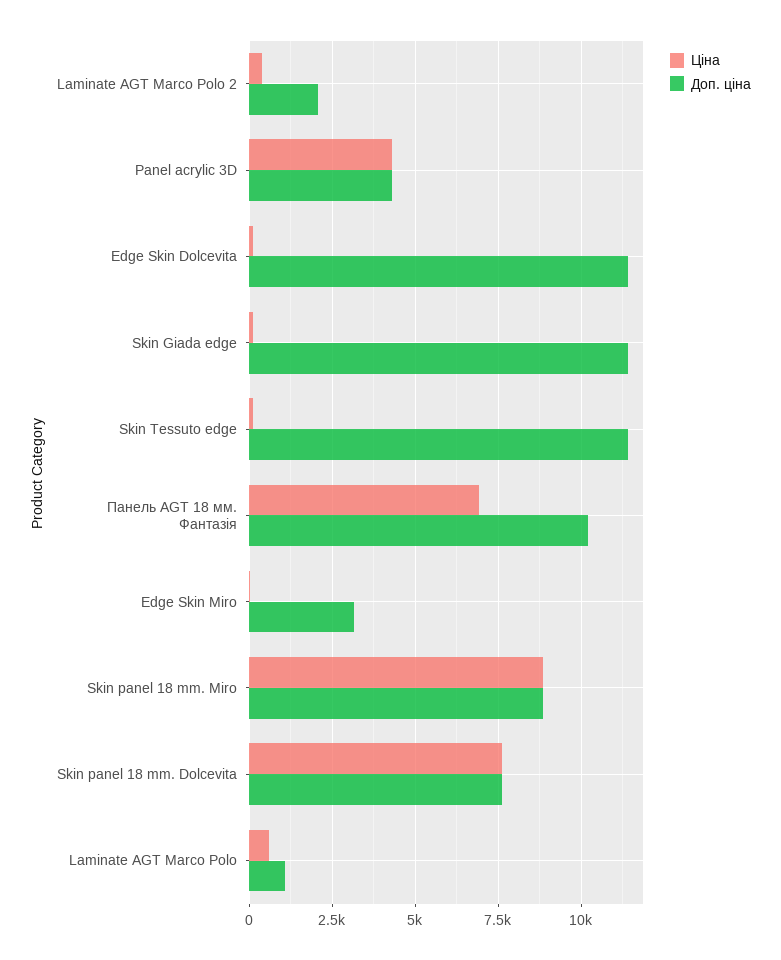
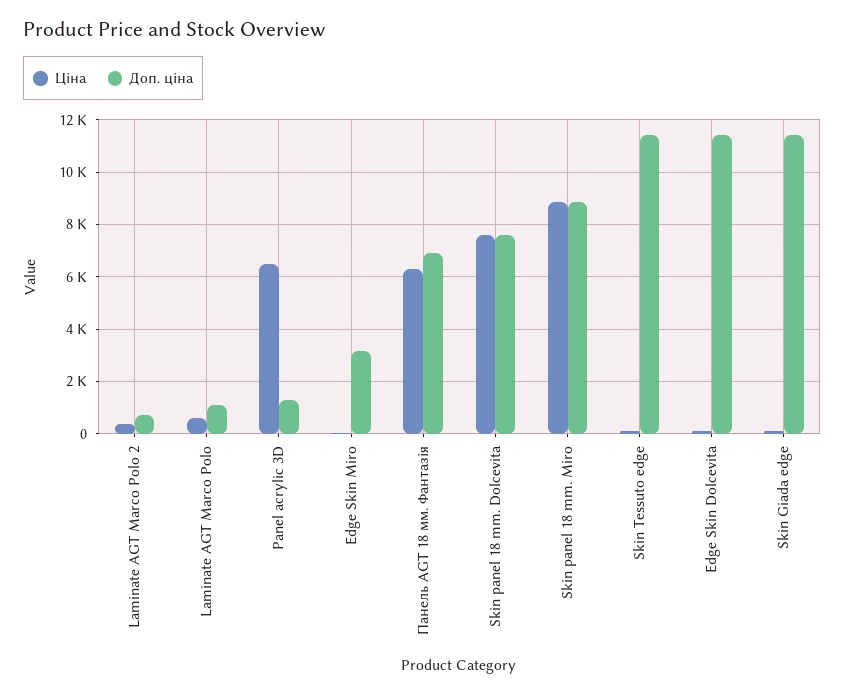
Доп. ціна, Laminate AGT Marco Polo 2: 2000 -> 750
Ціна, Panel acrylic 3D: 4250 -> 6500
Доп. ціна, Panel acrylic 3D: 4250 -> 1250
Ціна, Панель AGT 18 мм. Фантазія: 7000 -> 6250
Доп. ціна, Панель AGT 18 мм. Фантазія: 10250 -> 7000

